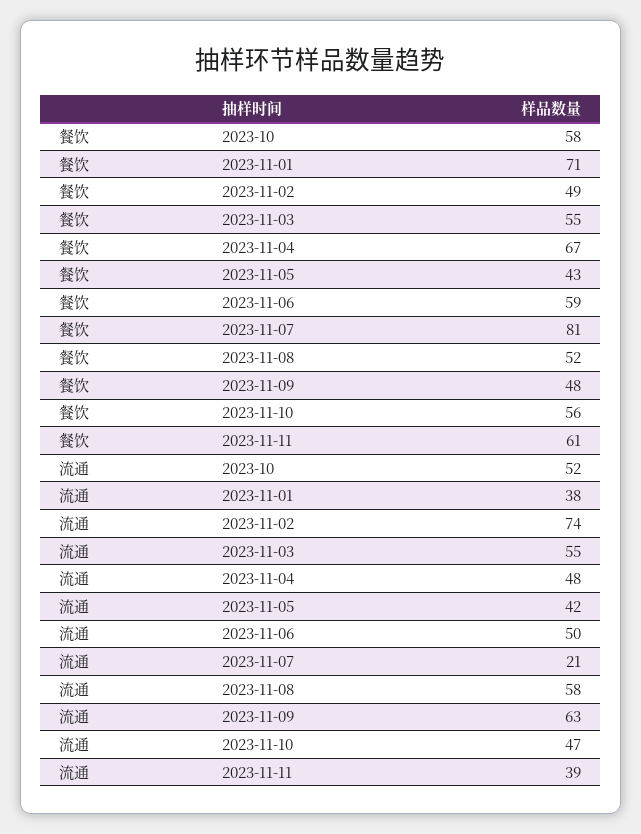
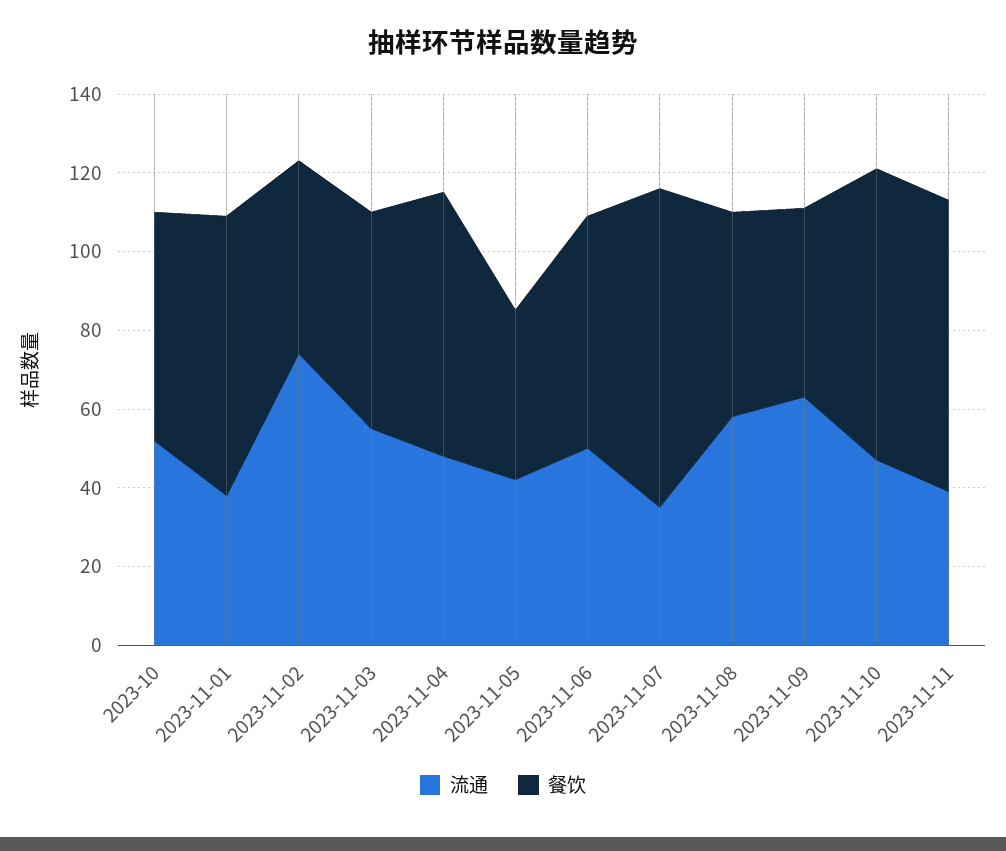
餐饮, 2023-11-10: 56 -> 75
餐饮, 2023-11-11: 61 -> 75
流通, 2023-11-07: 21 -> 35

